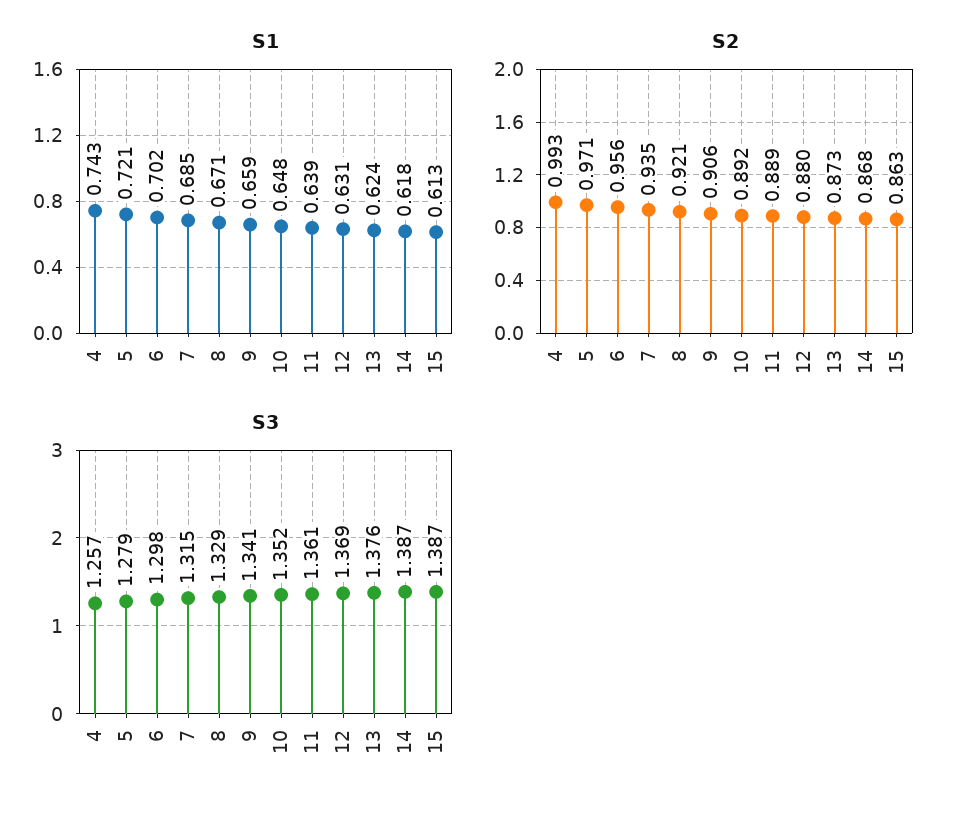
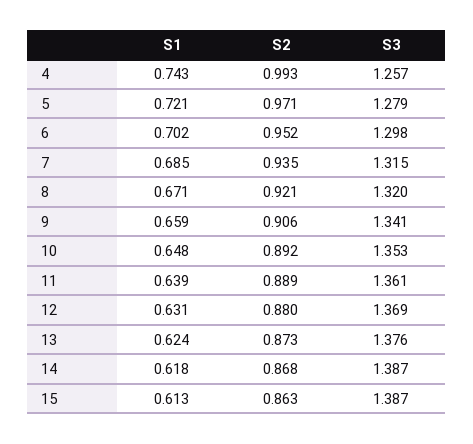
S2, 6: 0.956 -> 0.952
S3, 8: 1.329 -> 1.32
S3, 10: 1.352 -> 1.353

